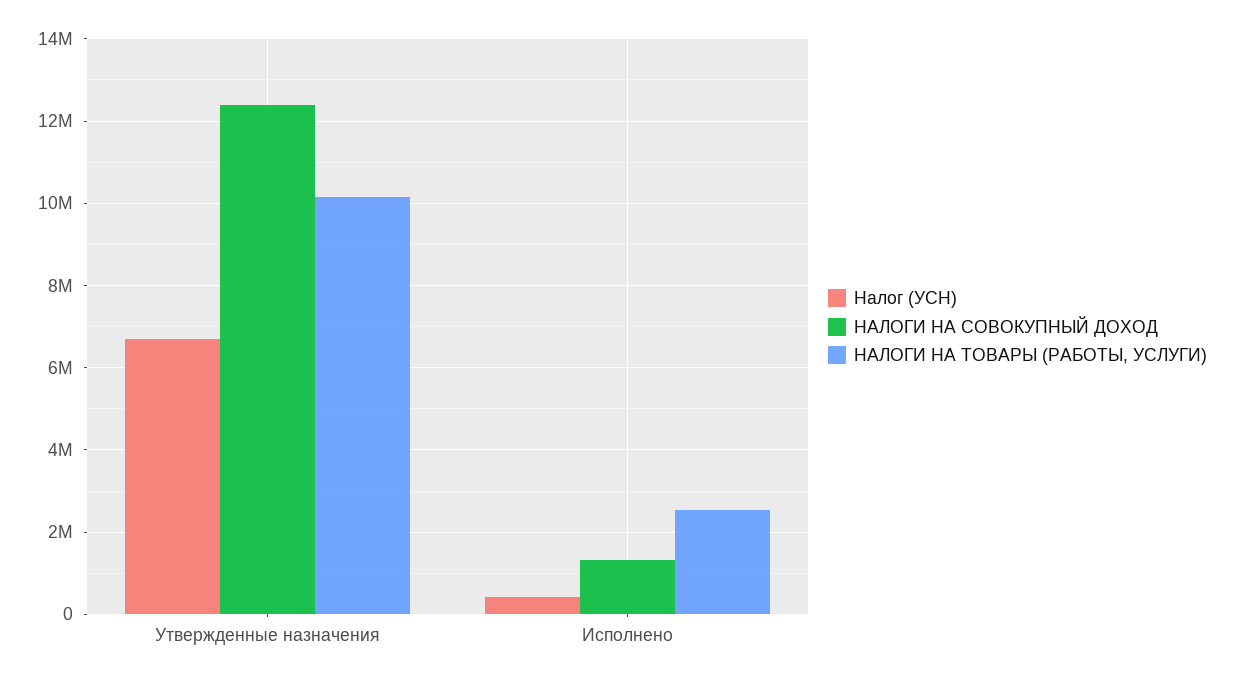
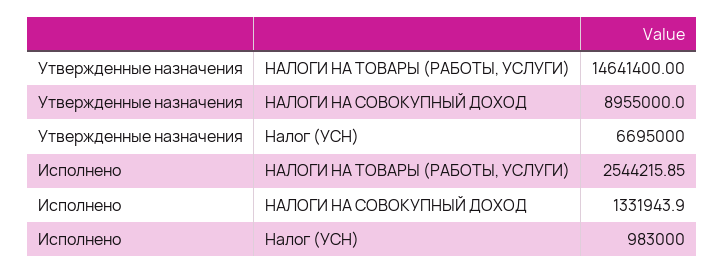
НАЛОГИ НА СОВОКУПНЫЙ ДОХОД, Утвержденные назначения: 12400000 -> 8955000
НАЛОГИ НА ТОВАРЫ (РАБОТЫ, УСЛУГИ), Утвержденные назначения: 10200000 -> 14641400
Налог (УСН), Исполнено: 400000 -> 983000

